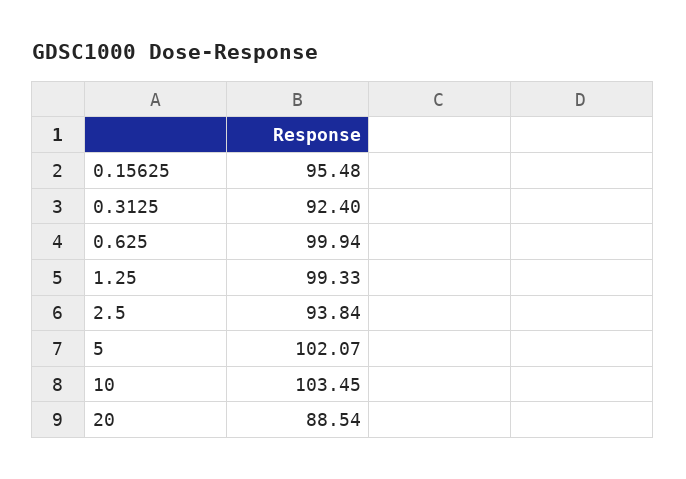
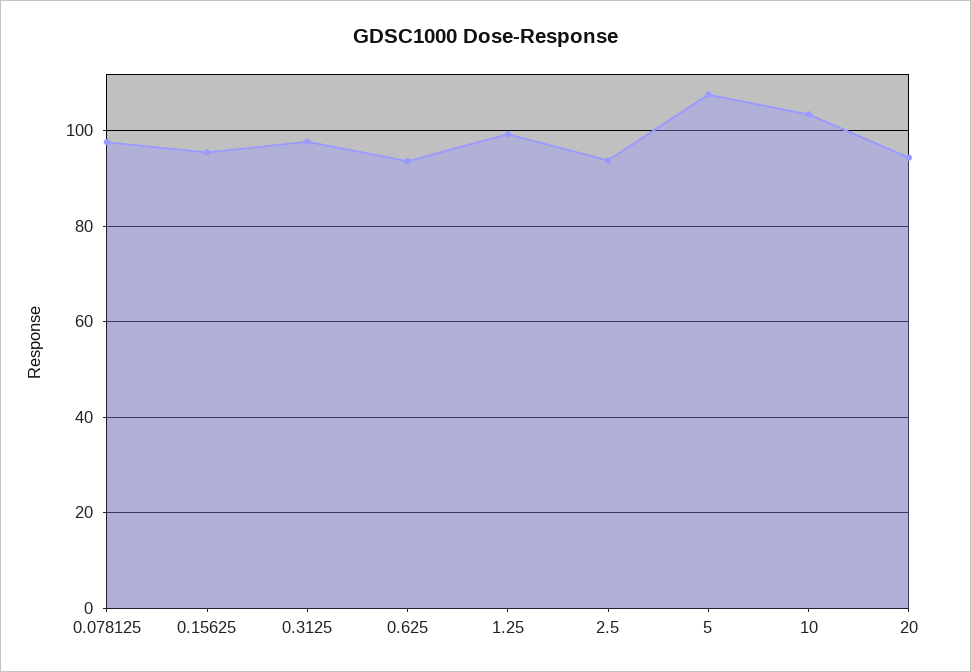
0.3125: 92.4 -> 98
0.625: 99.94 -> 94
5: 102.07 -> 108
20: 88.54 -> 94
0.078125: none -> 98

